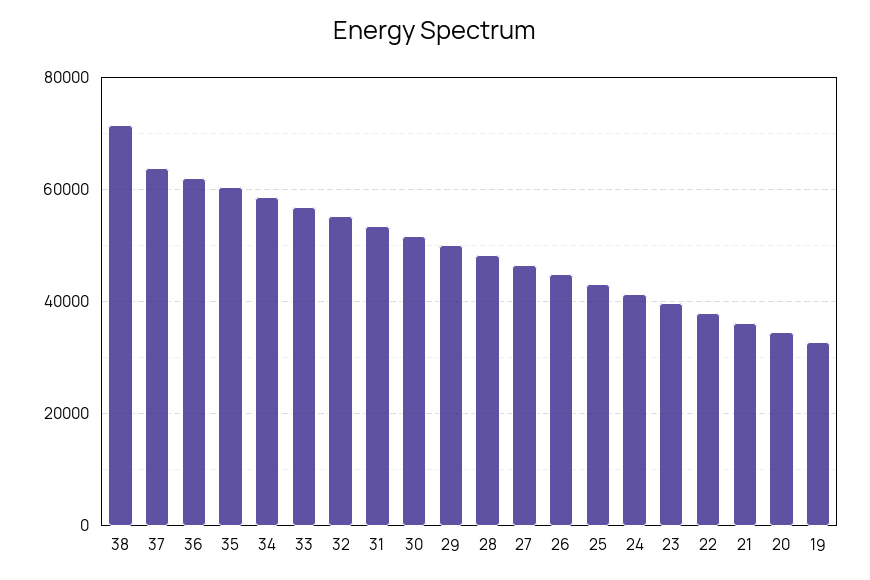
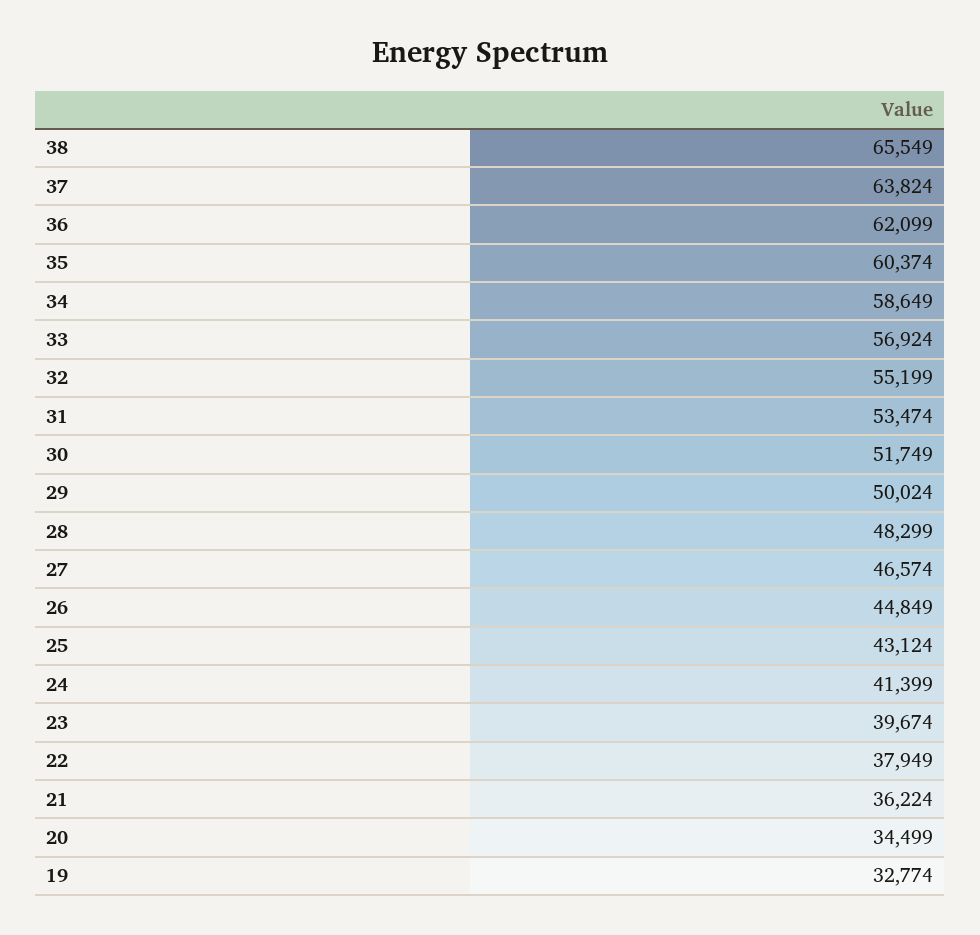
38: 72000 -> 65549

